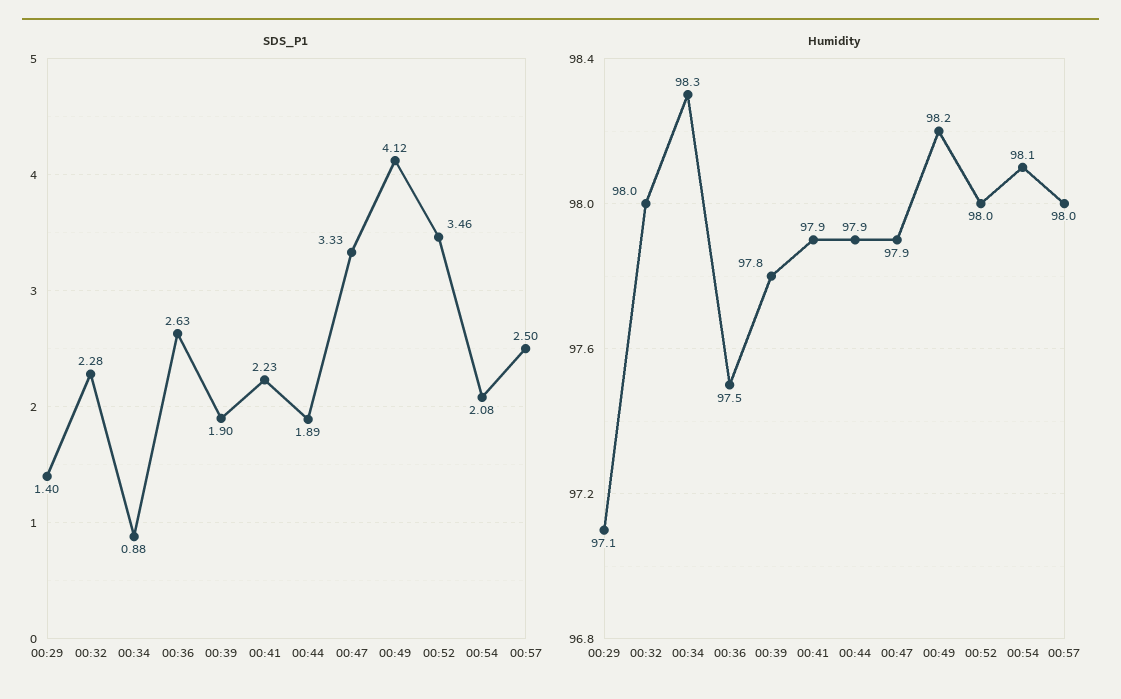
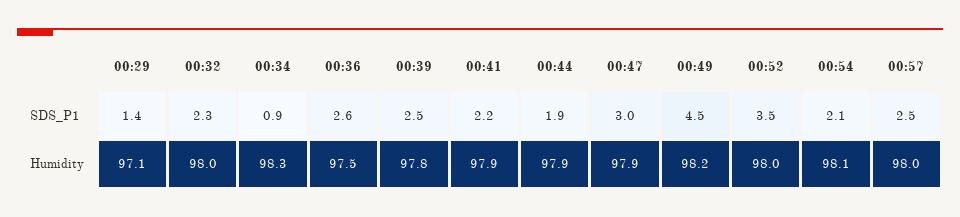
SDS_P1, 00:39: 1.9 -> 2.5
SDS_P1, 00:47: 3.33 -> 3
SDS_P1, 00:49: 4.12 -> 4.5

